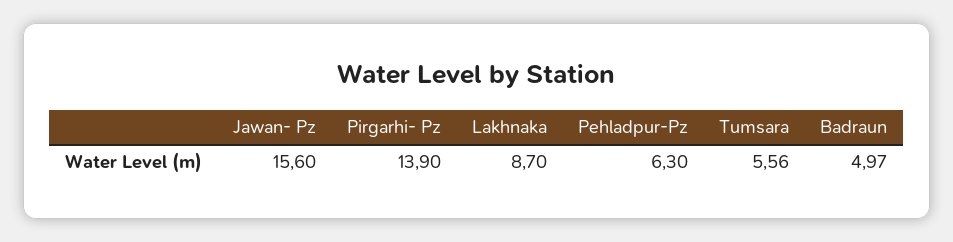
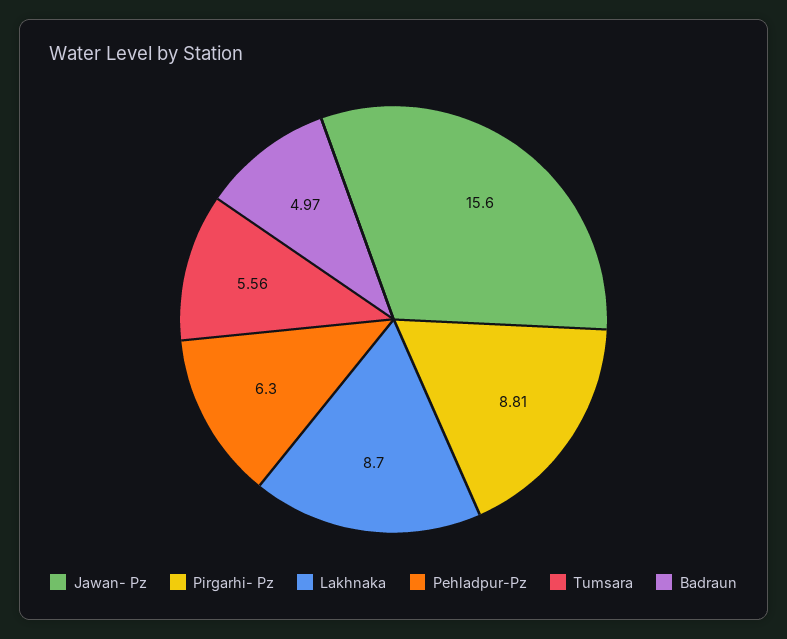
Pirgarhi- Pz: 13.9 -> 8.81

